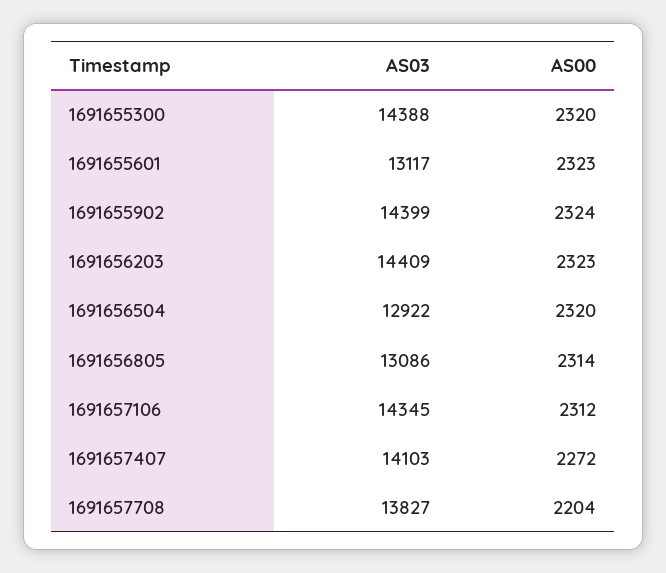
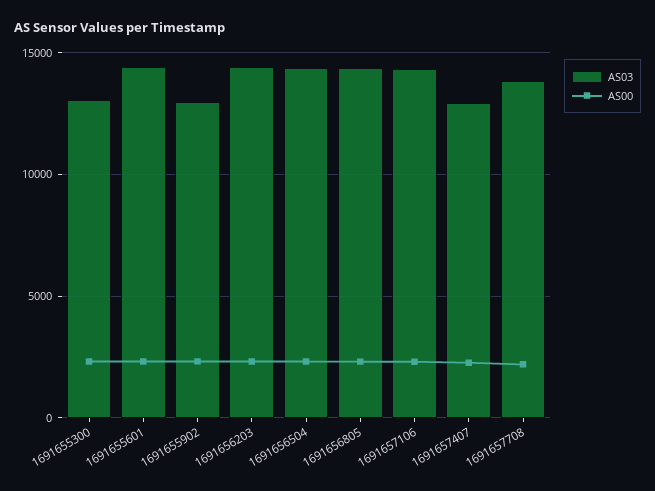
AS03, 1691655300: 14388 -> 13000
AS03, 1691655601: 13117 -> 14500
AS03, 1691655902: 14399 -> 13000
AS03, 1691656504: 12922 -> 14500
AS03, 1691656805: 13086 -> 14500
AS03, 1691657407: 14103 -> 13000

